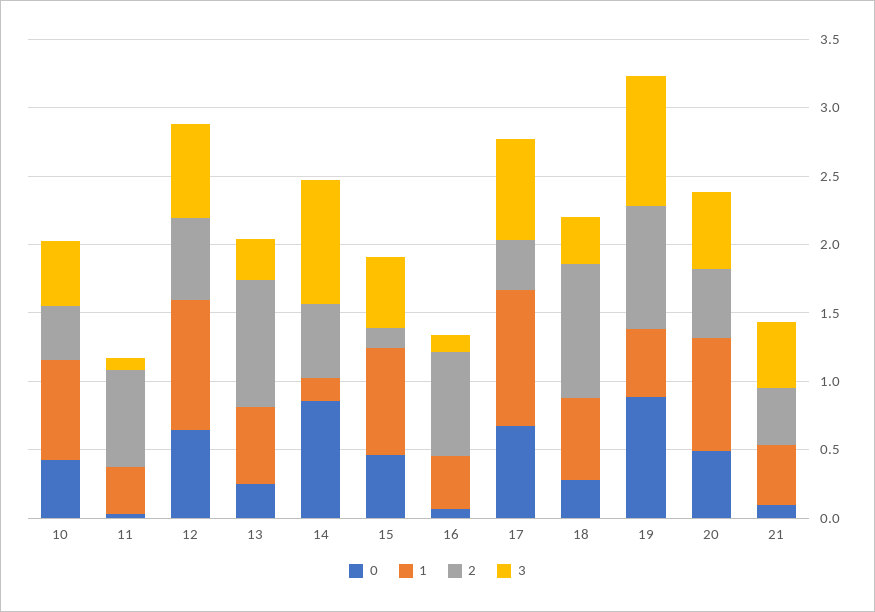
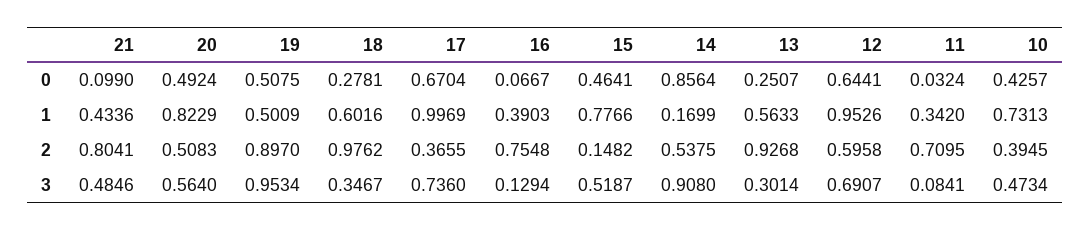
0, 19: 0.9 -> 0.5075
2, 21: 0.4 -> 0.8041

